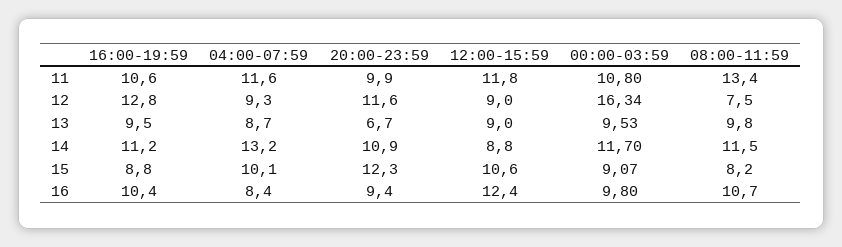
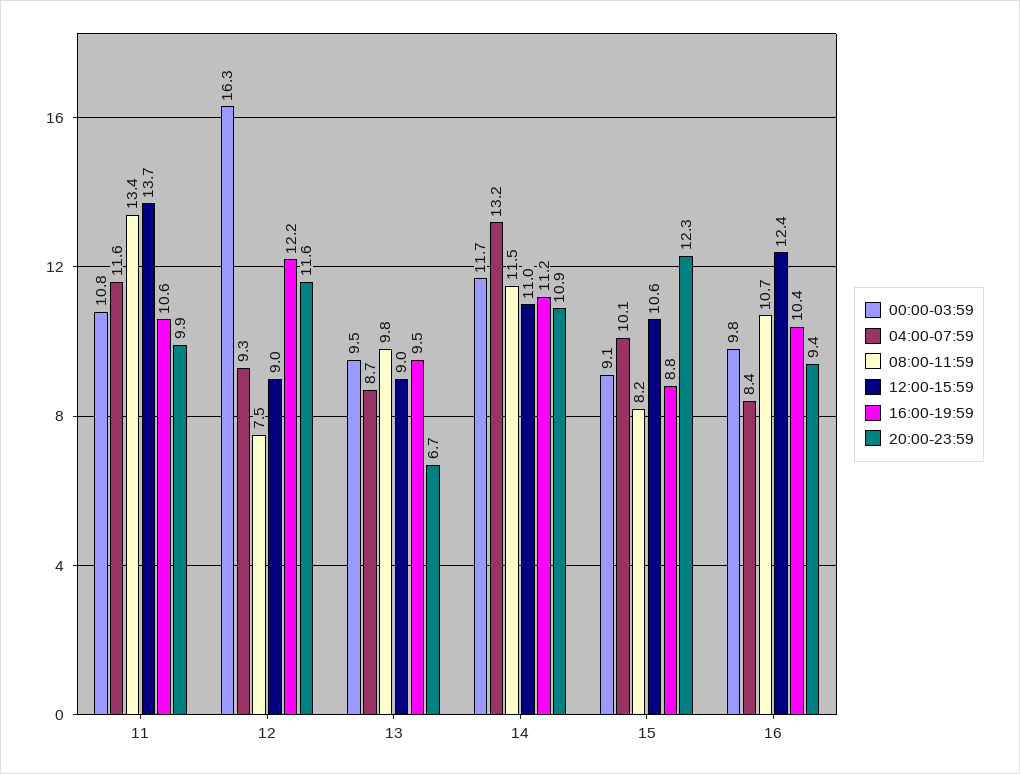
12:00-15:59, 11: 11.8 -> 13.7
16:00-19:59, 12: 12.8 -> 12.2
12:00-15:59, 14: 8.8 -> 11

